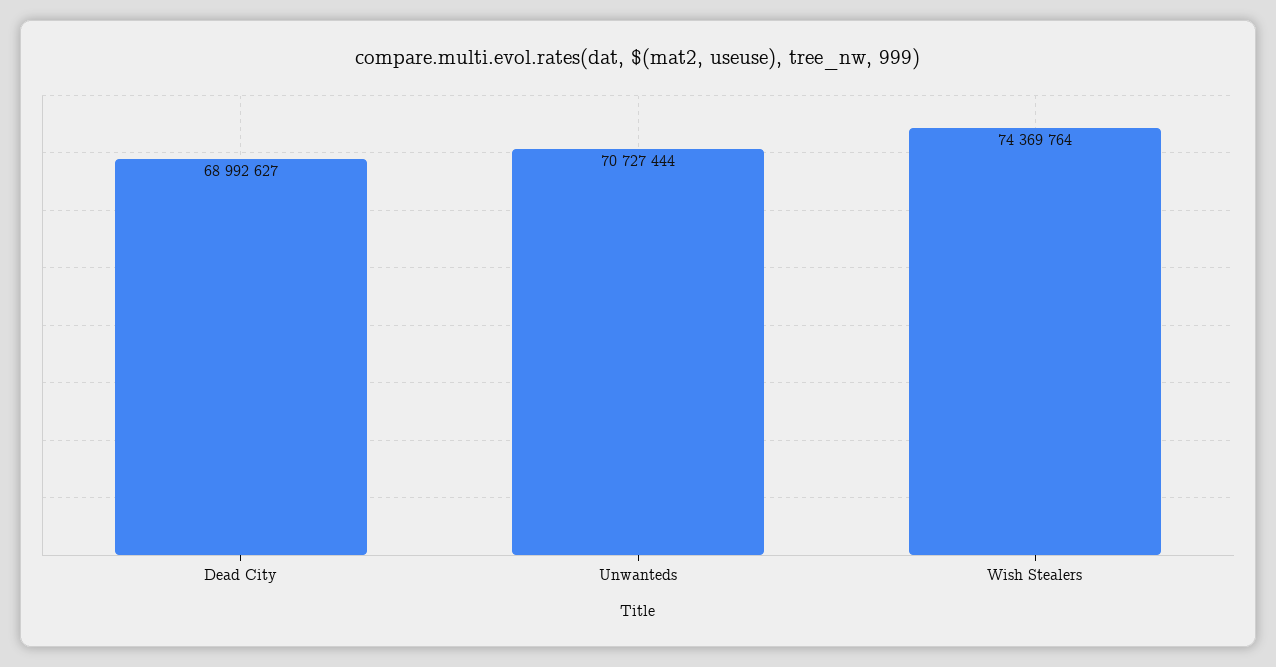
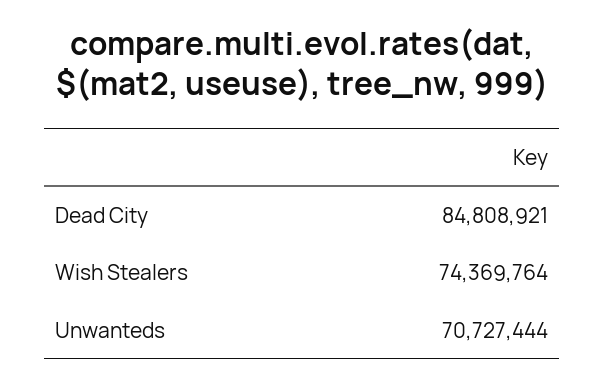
Dead City: 68992627 -> 84808921

